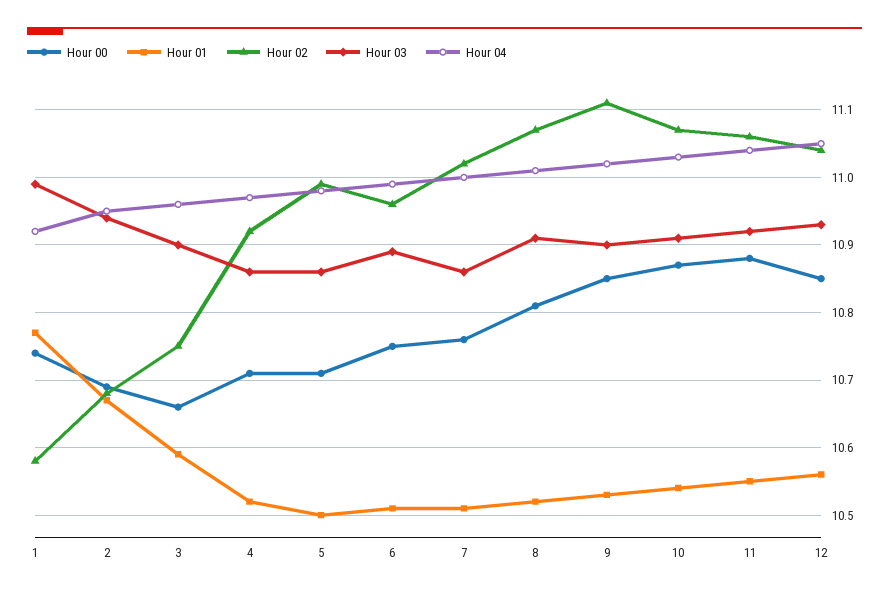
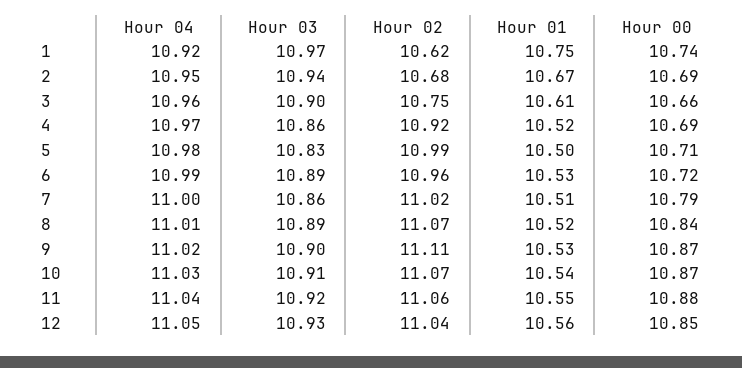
Hour 01, 1: 10.77 -> 10.75
Hour 02, 1: 10.58 -> 10.62
Hour 03, 1: 10.99 -> 10.97
Hour 01, 3: 10.59 -> 10.61
Hour 00, 4: 10.71 -> 10.69
Hour 03, 5: 10.86 -> 10.83
Hour 00, 6: 10.75 -> 10.72
Hour 01, 6: 10.51 -> 10.53
Hour 00, 7: 10.76 -> 10.79
Hour 00, 8: 10.81 -> 10.84
Hour 03, 8: 10.91 -> 10.89
Hour 00, 9: 10.85 -> 10.87

